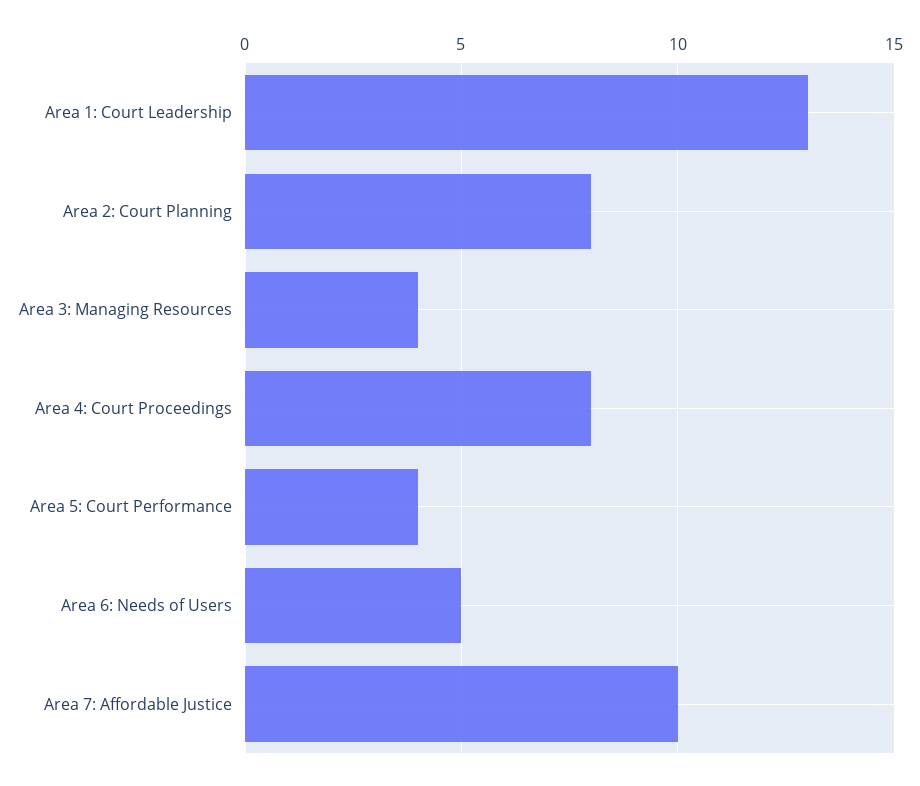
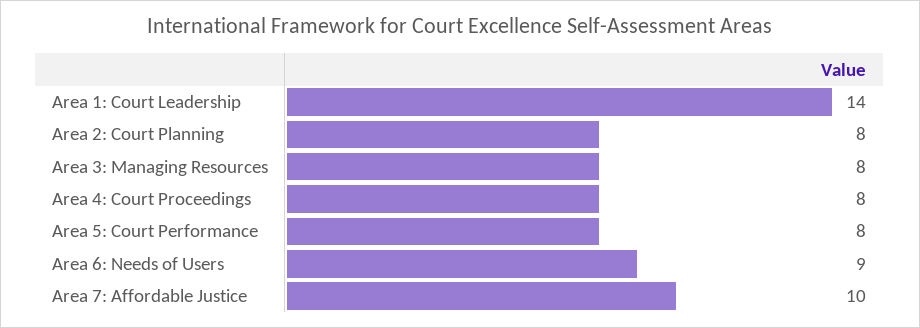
Area 1: Court Leadership: 13 -> 14
Area 3: Managing Resources: 4 -> 8
Area 5: Court Performance: 4 -> 8
Area 6: Needs of Users: 5 -> 9

